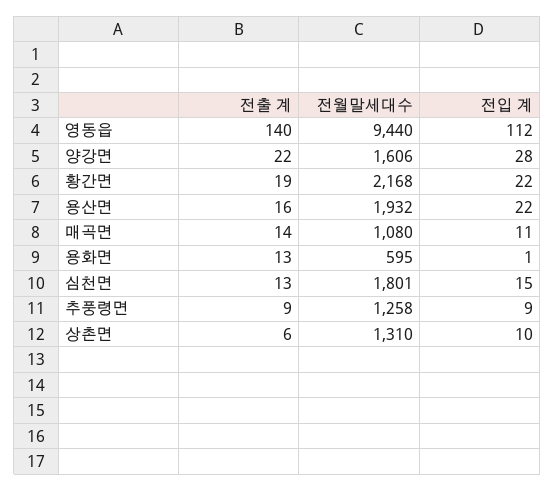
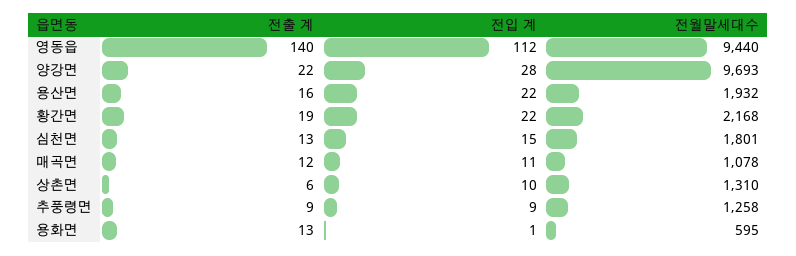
전월말세대수, 양강면: 1606 -> 9693
전출 계, 매곡면: 14 -> 12
전월말세대수, 매곡면: 1080 -> 1078

